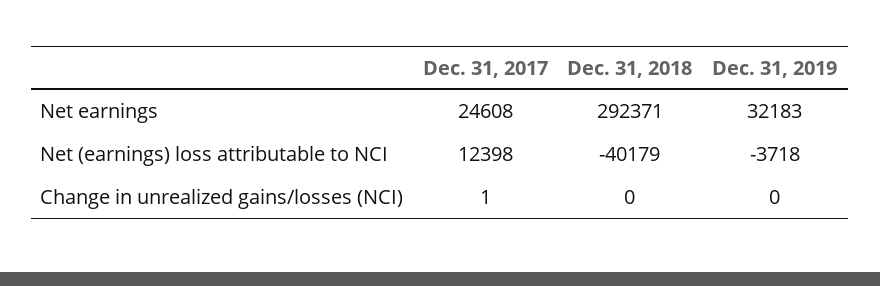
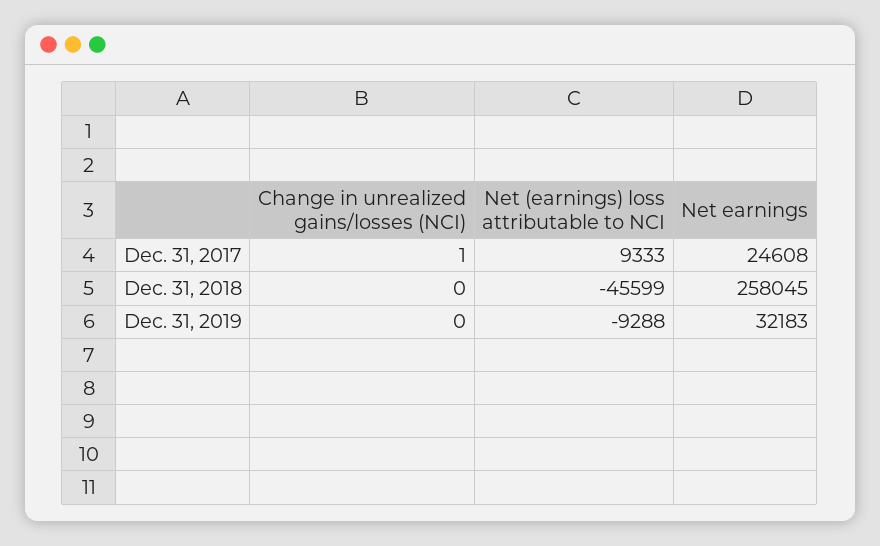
Dec. 31, 2018, Net earnings: 292371 -> 258045
Dec. 31, 2017, Net (earnings) loss attributable to NCI: 12398 -> 9333
Dec. 31, 2018, Net (earnings) loss attributable to NCI: -40179 -> -45599
Dec. 31, 2019, Net (earnings) loss attributable to NCI: -3718 -> -9288

